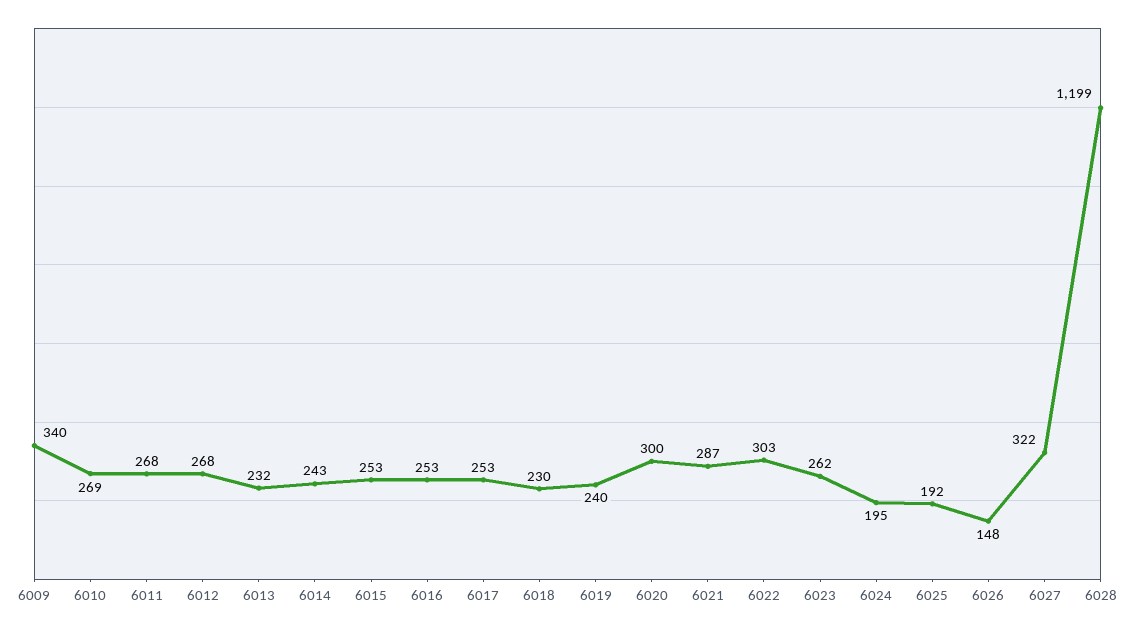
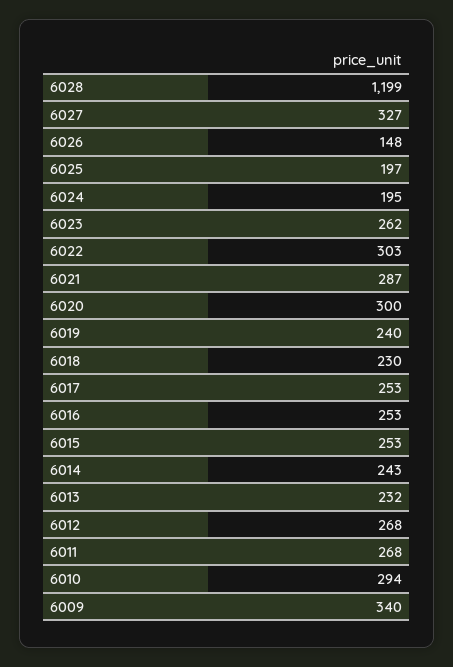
6010: 269 -> 294
6025: 192 -> 197
6027: 322 -> 327

